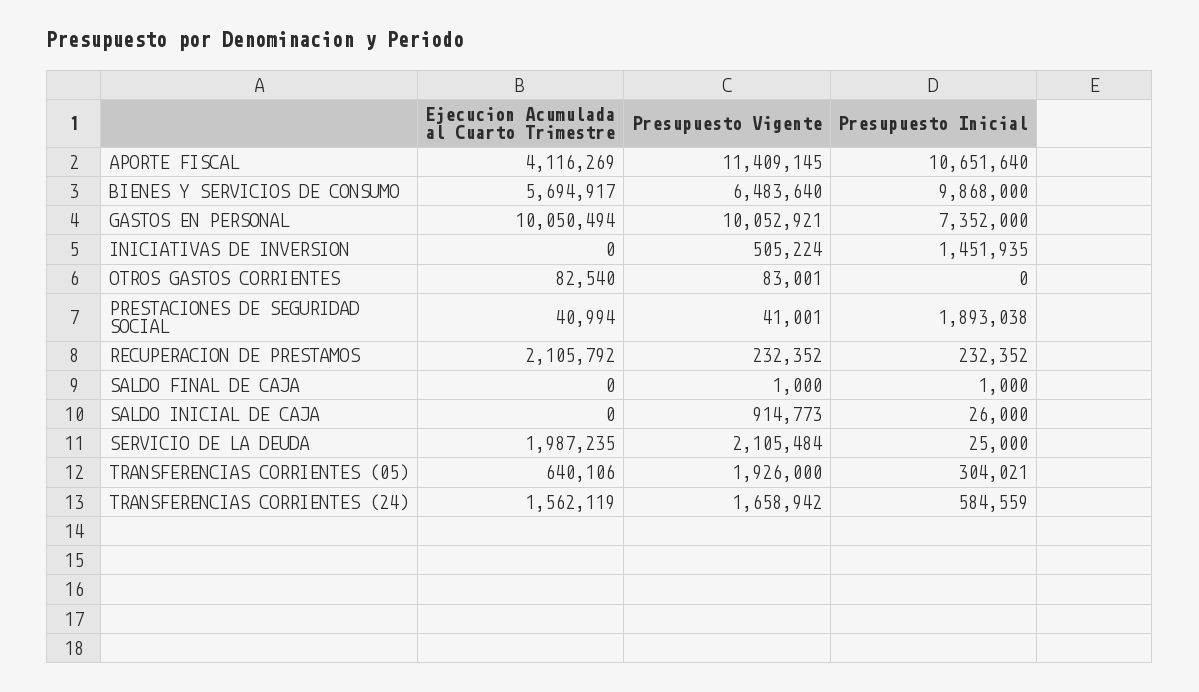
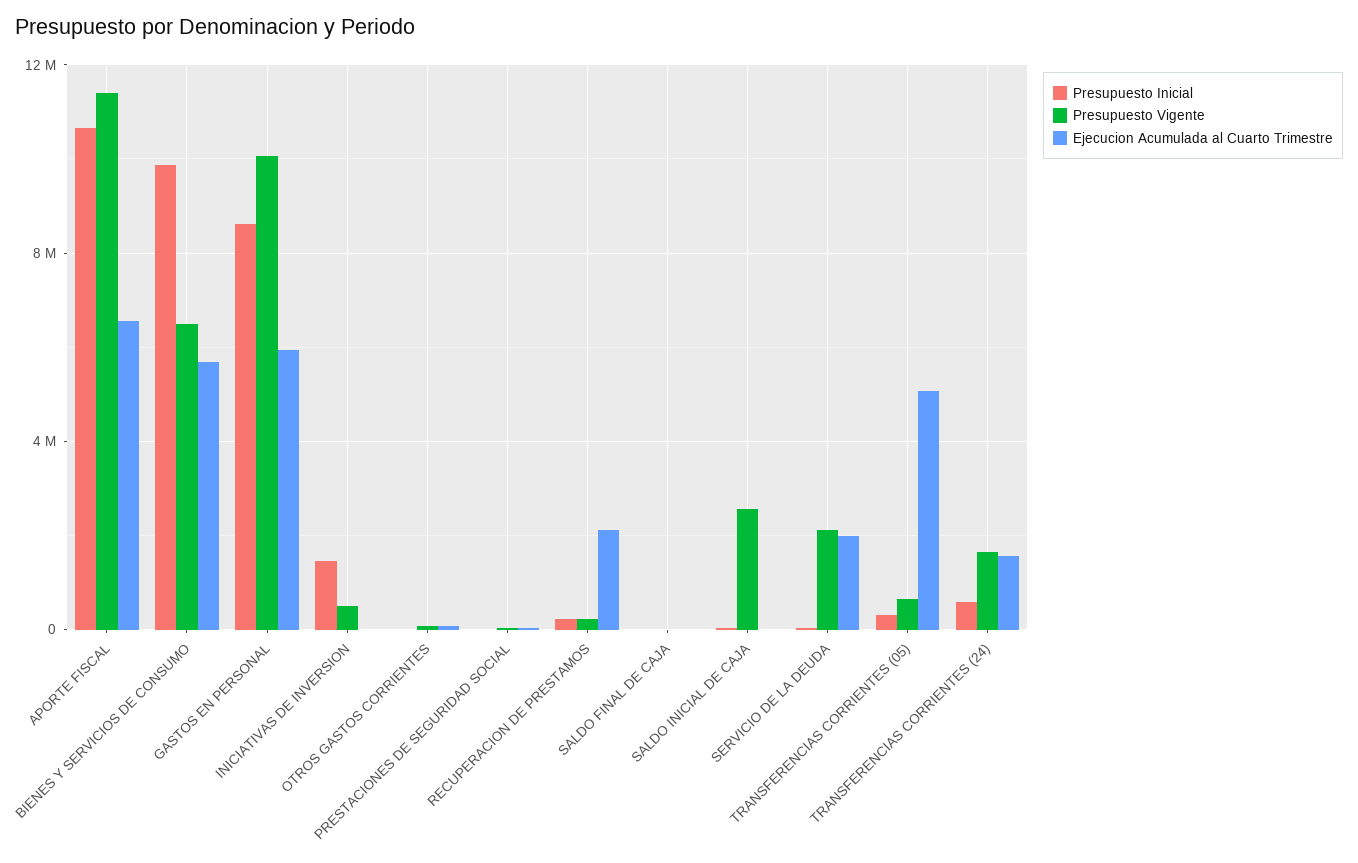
Ejecucion Acumulada al Cuarto Trimestre, APORTE FISCAL: 4116269 -> 6500000
Ejecucion Acumulada al Cuarto Trimestre, GASTOS EN PERSONAL: 10050494 -> 6000000
Presupuesto Inicial, GASTOS EN PERSONAL: 7352000 -> 8500000
Presupuesto Inicial, PRESTACIONES DE SEGURIDAD SOCIAL: 1893038 -> 0
Presupuesto Vigente, SALDO INICIAL DE CAJA: 914773 -> 2500000
Ejecucion Acumulada al Cuarto Trimestre, TRANSFERENCIAS CORRIENTES (05): 640106 -> 5000000
Presupuesto Vigente, TRANSFERENCIAS CORRIENTES (05): 1926000 -> 500000

